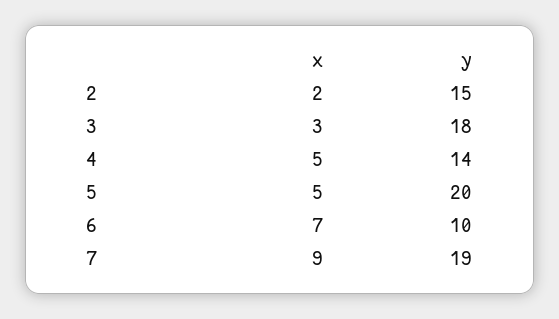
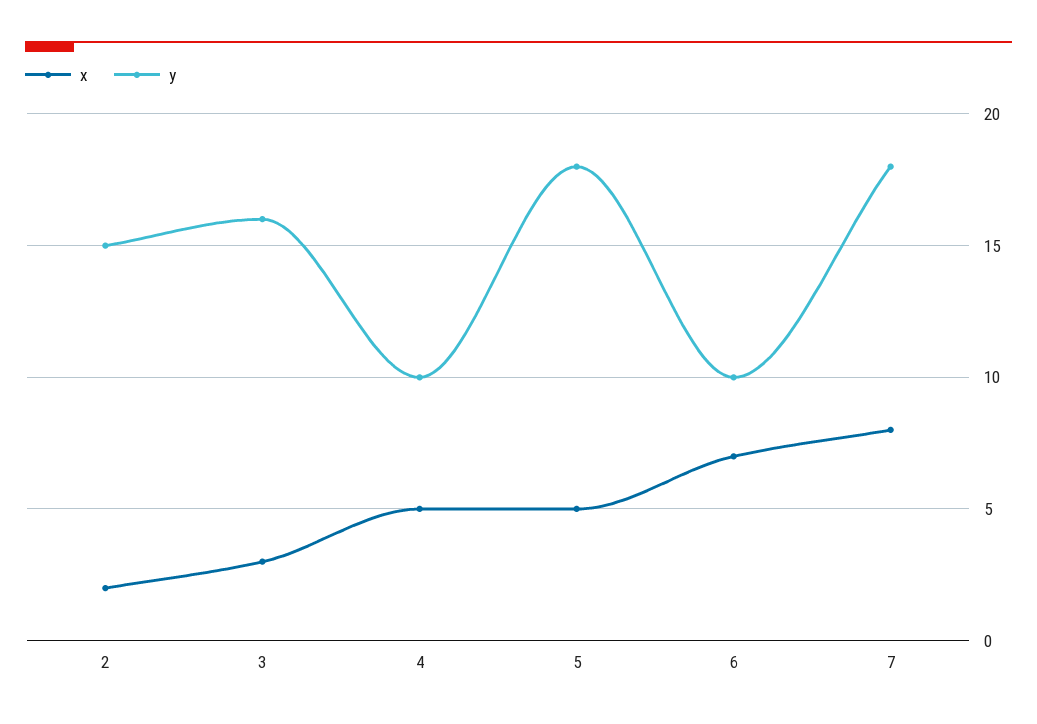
y, 3: 18 -> 16
y, 4: 14 -> 10
y, 5: 20 -> 18
x, 7: 9 -> 8
y, 7: 19 -> 18

